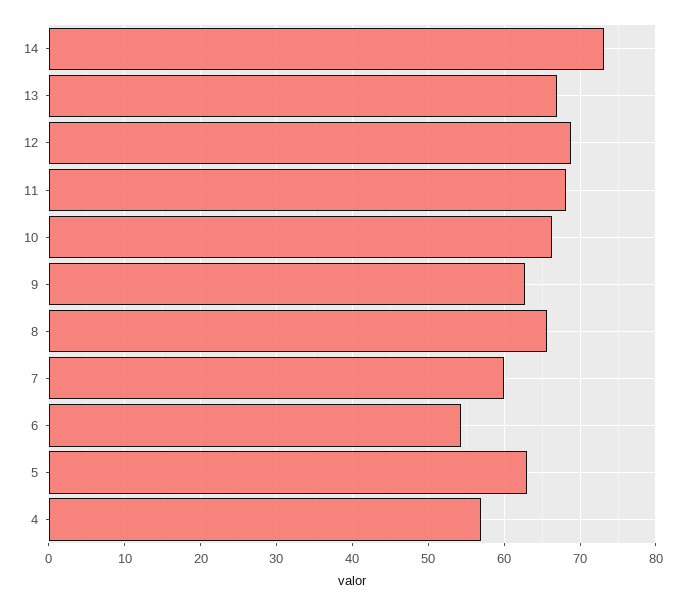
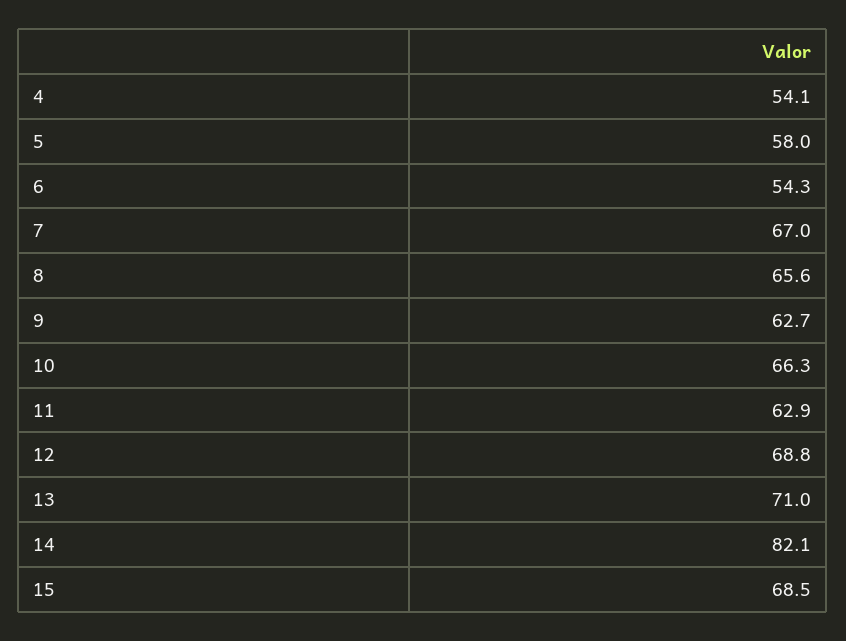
14: 73 -> 82.1
13: 67 -> 71
11: 68 -> 62.9
7: 60 -> 67
5: 63 -> 58
4: 57 -> 54.1
15: none -> 68.5

